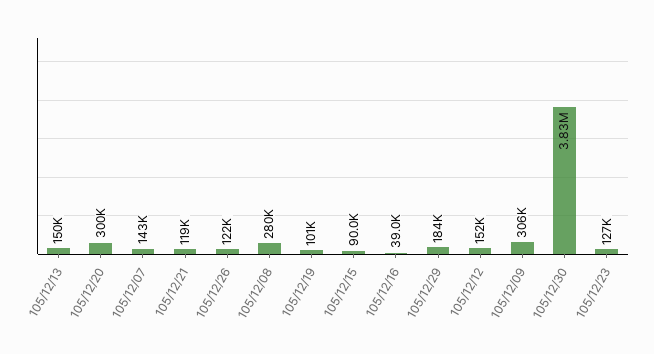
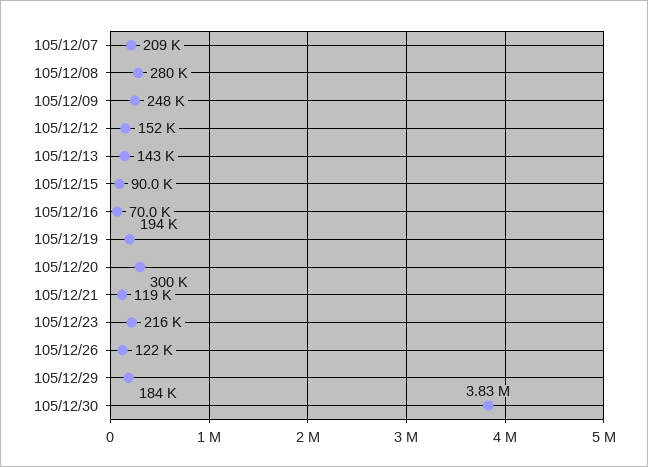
105/12/13: 150000 -> 143000
105/12/07: 143000 -> 209000
105/12/19: 101000 -> 194000
105/12/16: 39000 -> 70000
105/12/09: 306000 -> 248000
105/12/23: 127000 -> 216000

